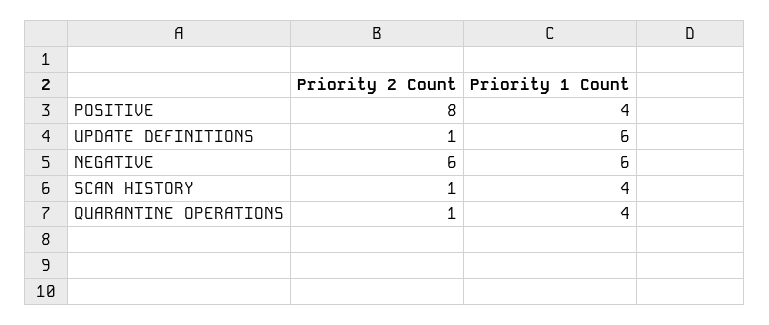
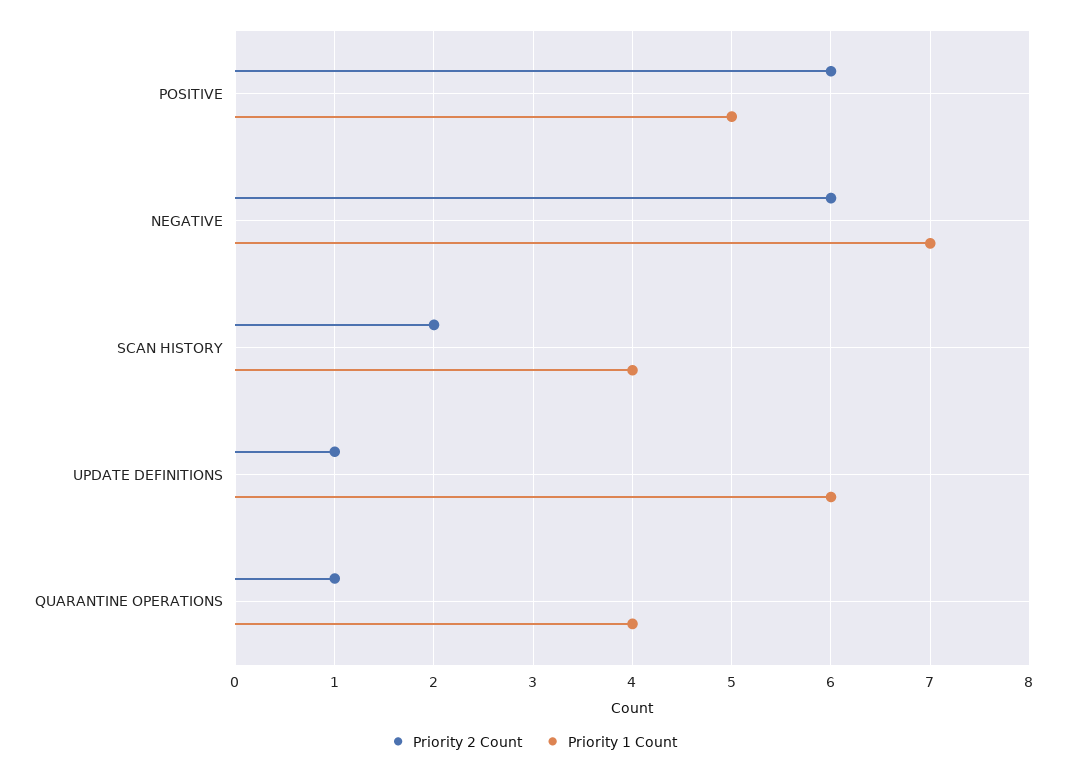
Priority 2 Count, POSITIVE: 8 -> 6
Priority 1 Count, POSITIVE: 4 -> 5
Priority 1 Count, NEGATIVE: 6 -> 7
Priority 2 Count, SCAN HISTORY: 1 -> 2

